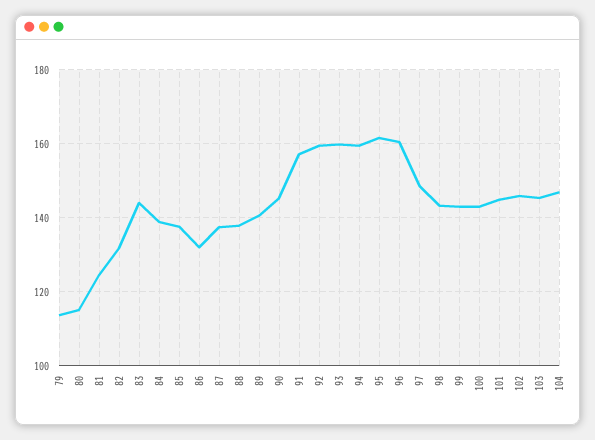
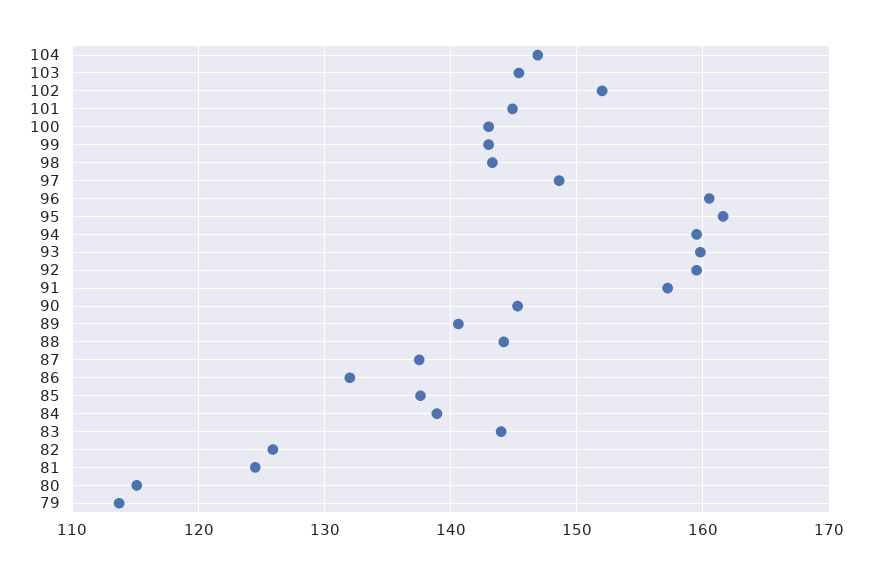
82: 132 -> 126
88: 138 -> 144
102: 146 -> 152

